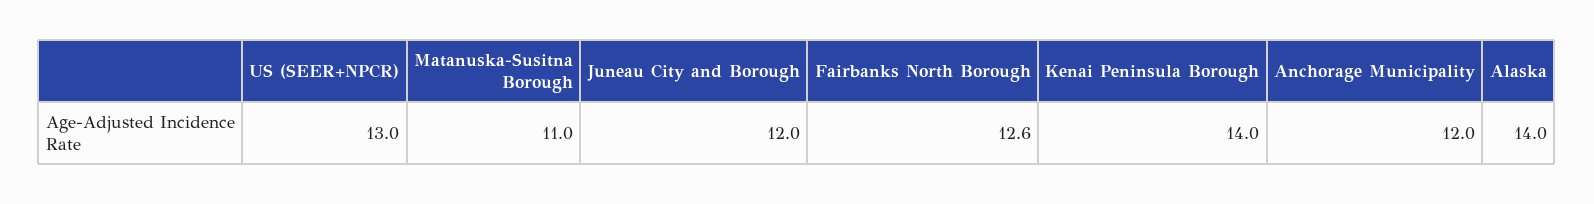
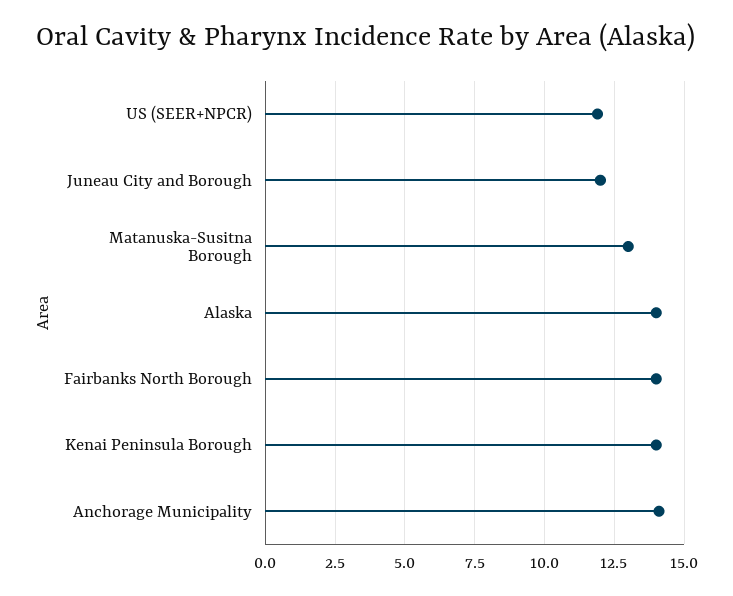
US (SEER+NPCR): 13 -> 12
Matanuska-Susitna Borough: 11 -> 13
Fairbanks North Borough: 12.6 -> 14
Anchorage Municipality: 12 -> 14

